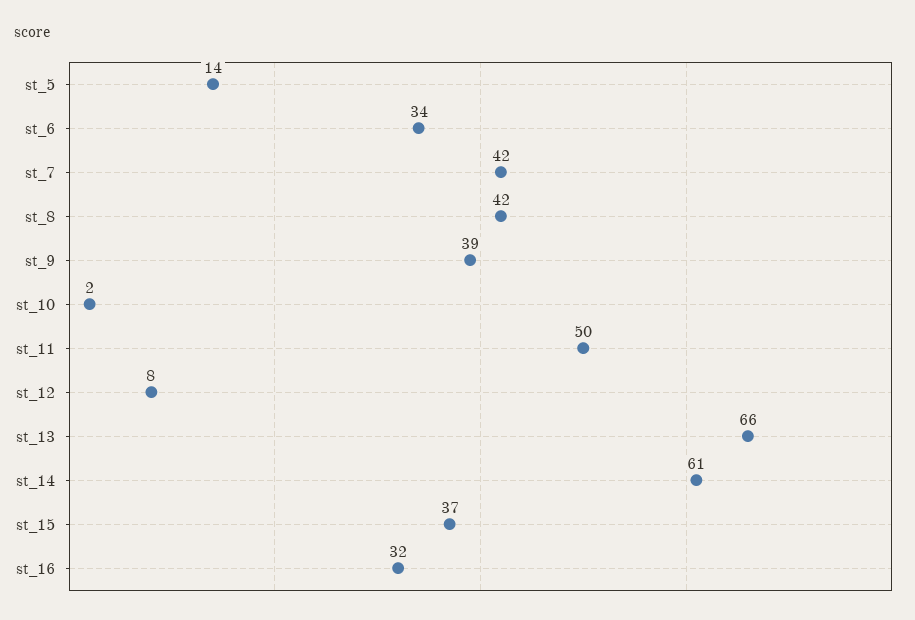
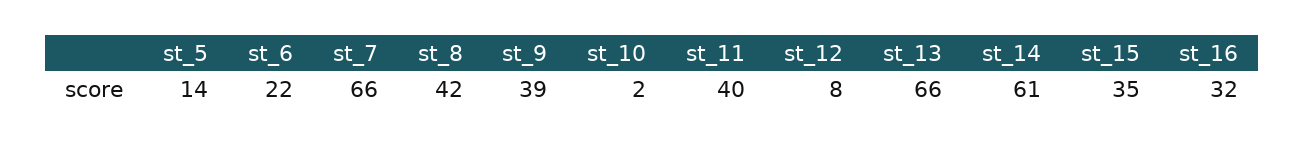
st_6: 34 -> 22
st_7: 42 -> 66
st_11: 50 -> 40
st_15: 37 -> 35

